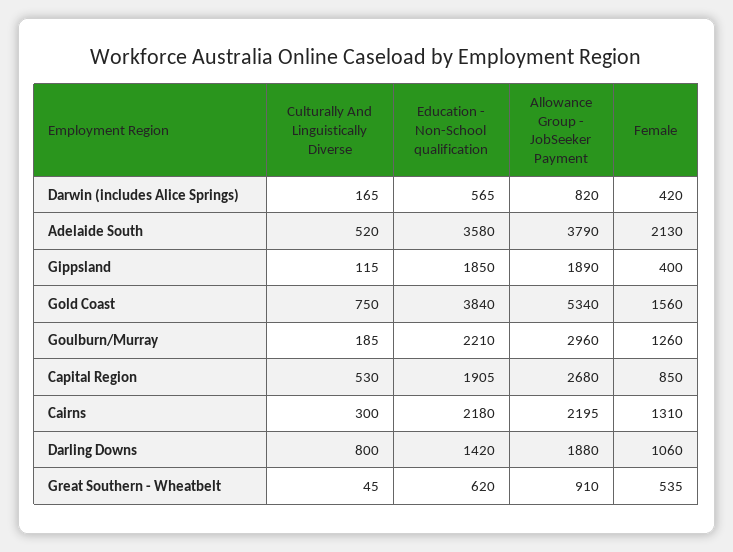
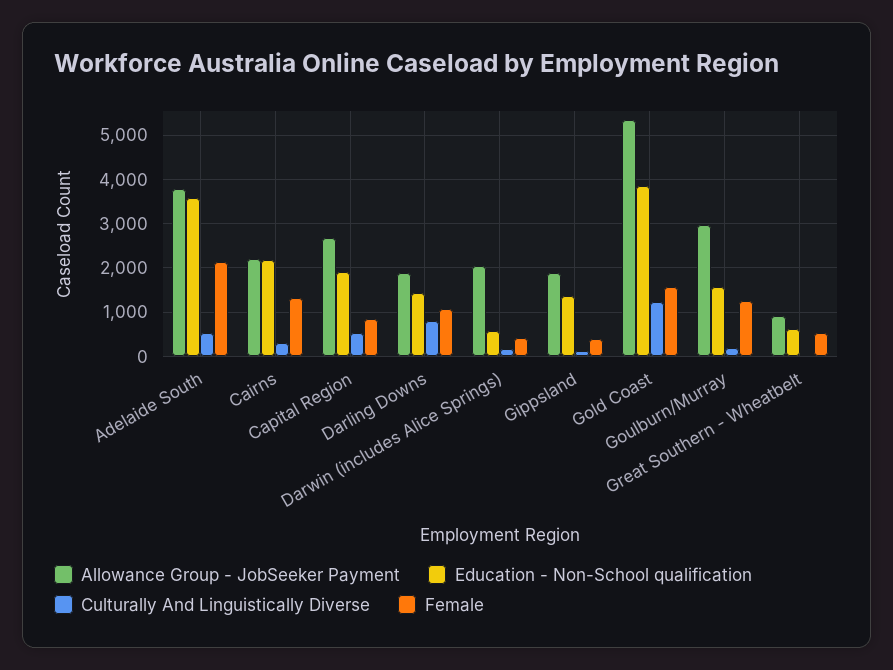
Allowance Group - JobSeeker Payment, Darwin (includes Alice Springs): 820 -> 2000
Education - Non-School qualification, Gippsland: 1850 -> 1400
Culturally And Linguistically Diverse, Gold Coast: 750 -> 1200
Education - Non-School qualification, Goulburn/Murray: 2210 -> 1600

